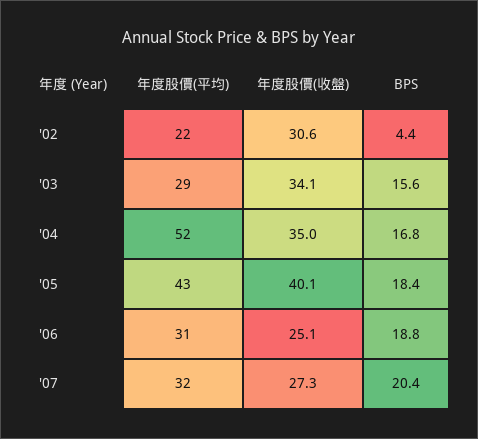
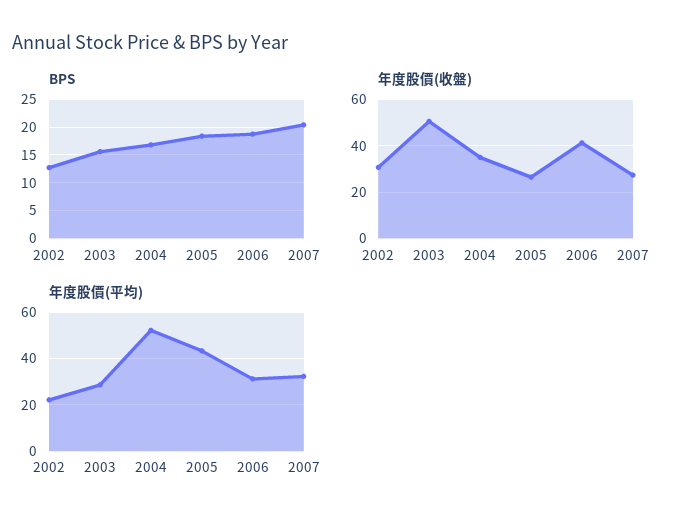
BPS, '02: 4.4 -> 12.5
年度股價(收盤), '03: 34.1 -> 50
年度股價(收盤), '05: 40.1 -> 25
年度股價(收盤), '06: 25.1 -> 40

